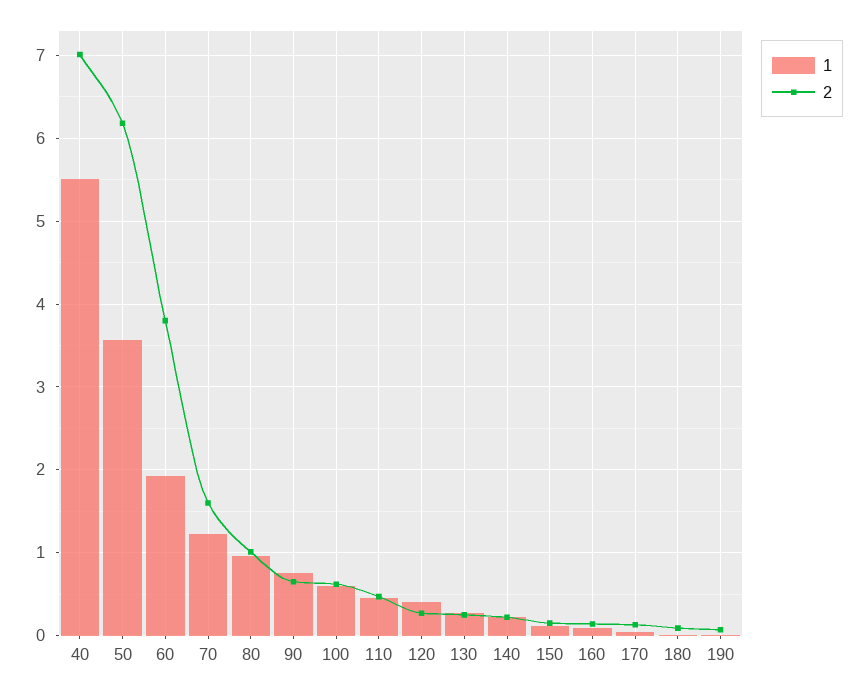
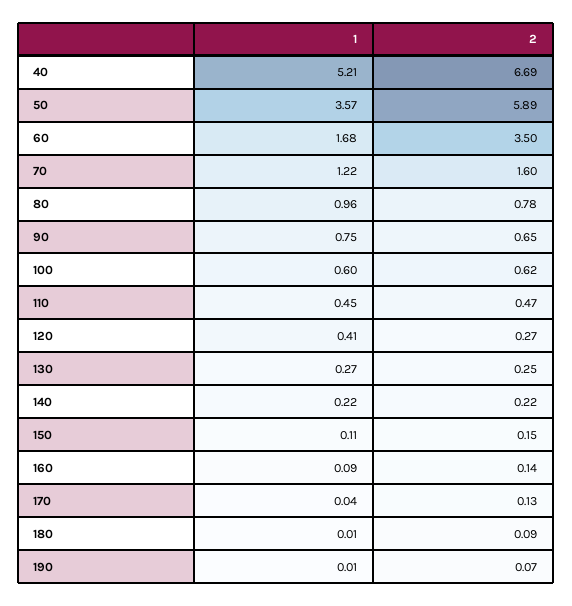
1, 40: 5.5 -> 5.21
2, 40: 7 -> 6.69
2, 50: 6.2 -> 5.89
1, 60: 1.9 -> 1.68
2, 60: 3.8 -> 3.5
2, 80: 1 -> 0.78

